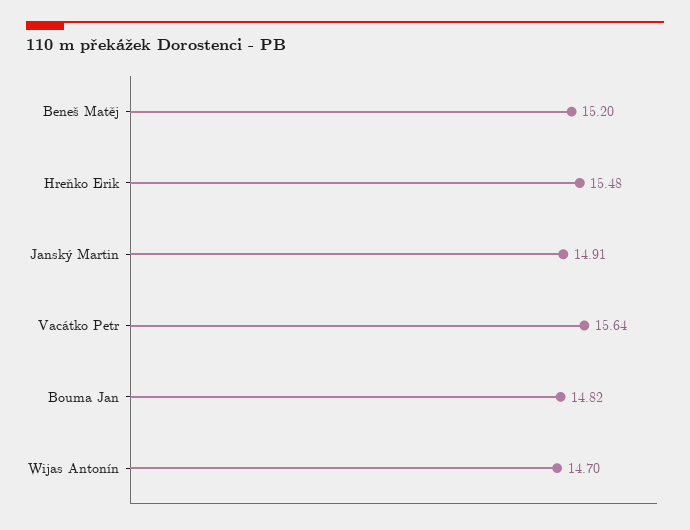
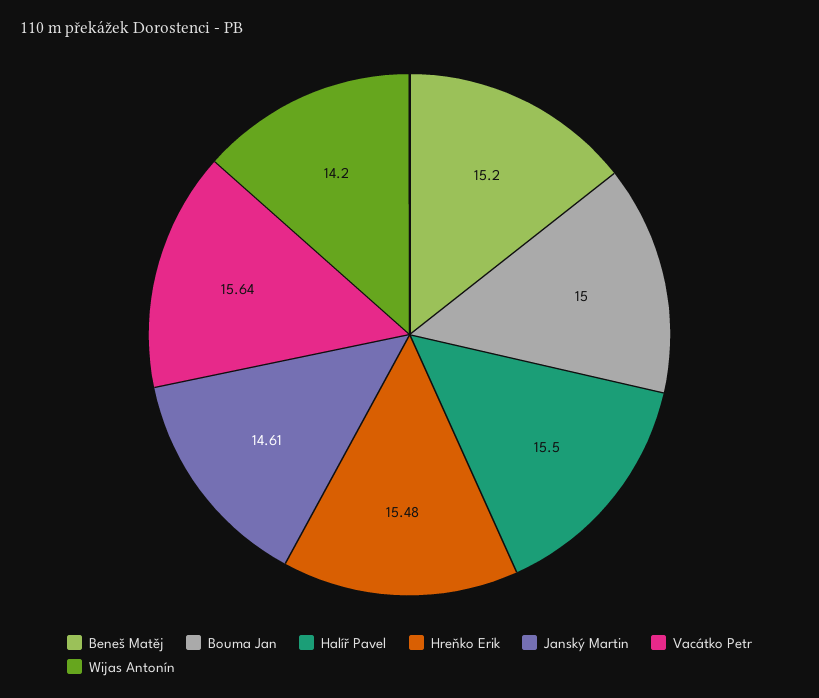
Janský Martin: 14.91 -> 14.61
Bouma Jan: 14.82 -> 15
Wijas Antonín: 14.7 -> 14.2
Halíř Pavel: none -> 15.5

